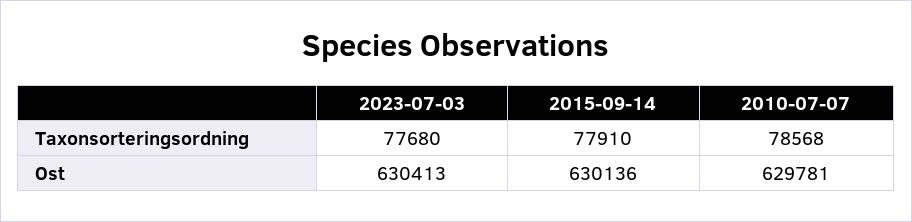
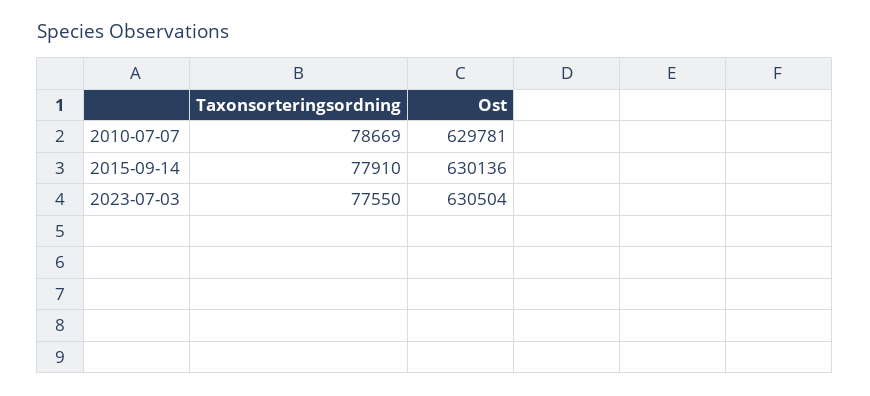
2023-07-03, Taxonsorteringsordning: 77680 -> 77550
2010-07-07, Taxonsorteringsordning: 78568 -> 78669
2023-07-03, Ost: 630413 -> 630504

